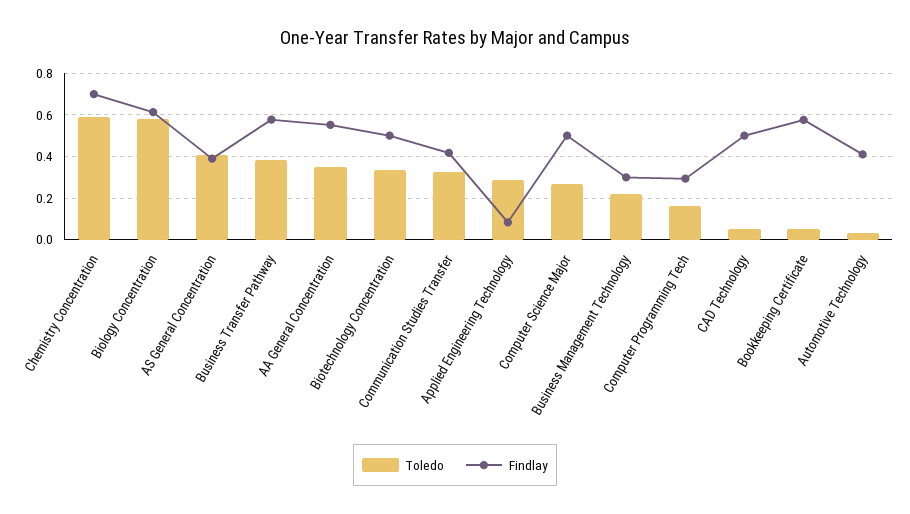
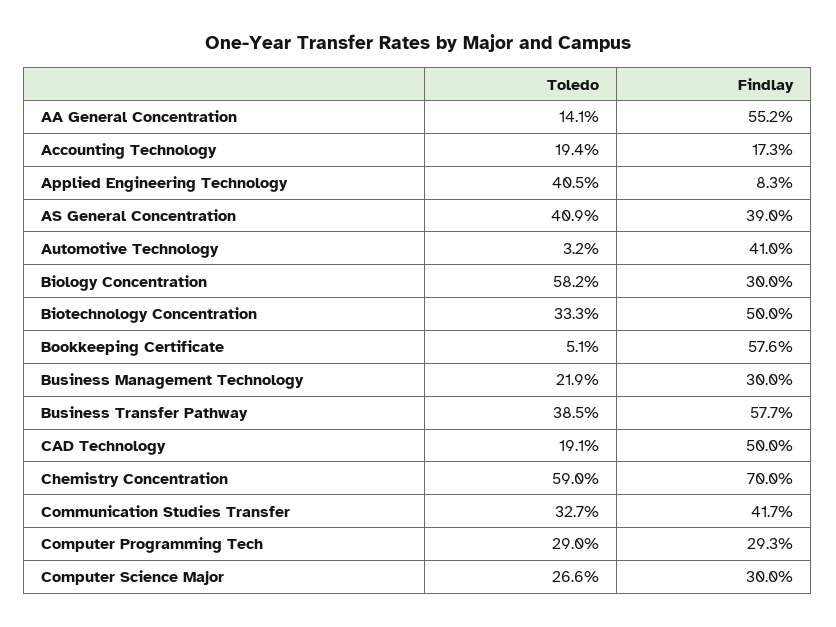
Findlay, Biology Concentration: 0.6 -> 0.3
Toledo, AA General Concentration: 0.35 -> 0.141
Toledo, Applied Engineering Technology: 0.3 -> 0.405
Findlay, Computer Science Major: 0.5 -> 0.3
Toledo, Computer Programming Tech: 0.15 -> 0.29
Toledo, CAD Technology: 0.05 -> 0.191
Toledo, Accounting Technology: none -> 0.194
Findlay, Accounting Technology: none -> 0.173

